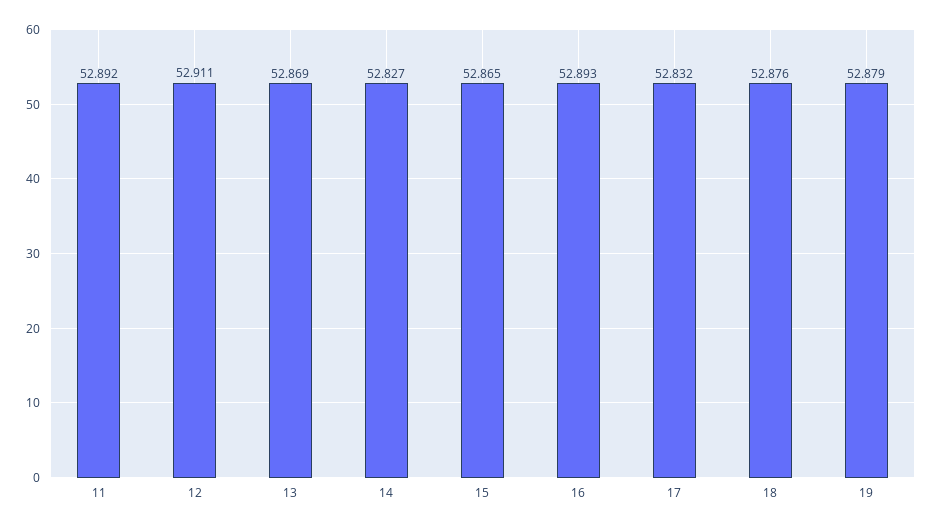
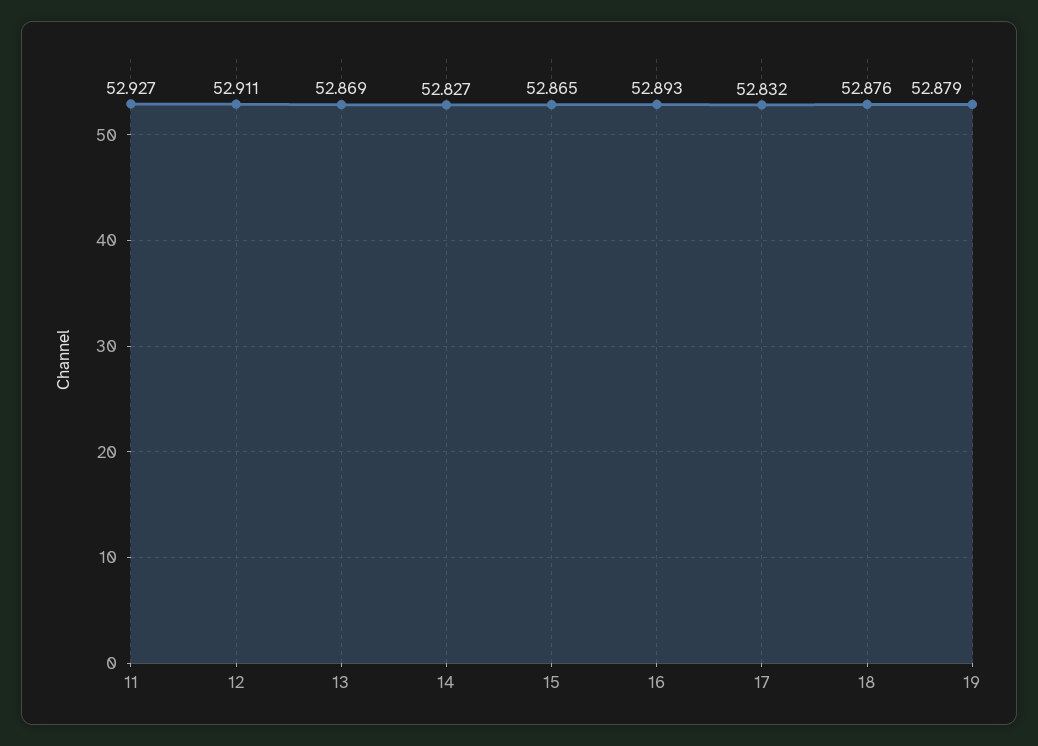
11: 52.892 -> 52.927

